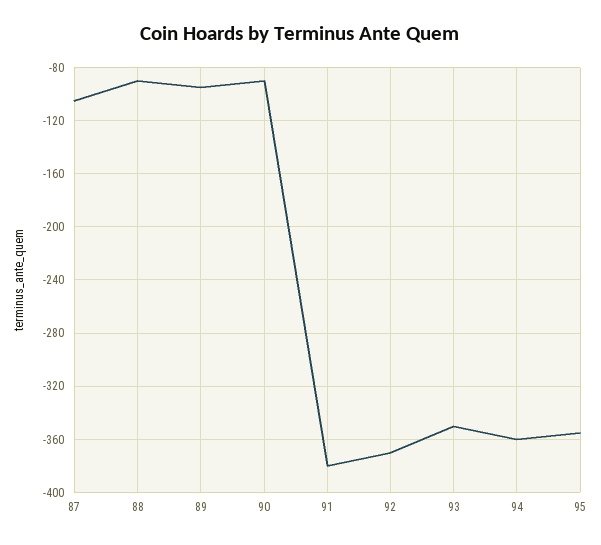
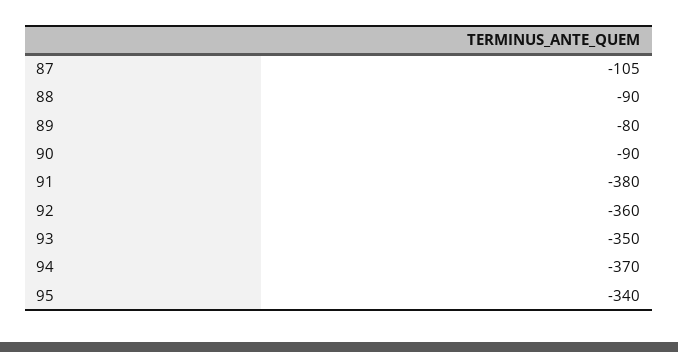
89: -95 -> -80
92: -370 -> -360
94: -360 -> -370
95: -355 -> -340

